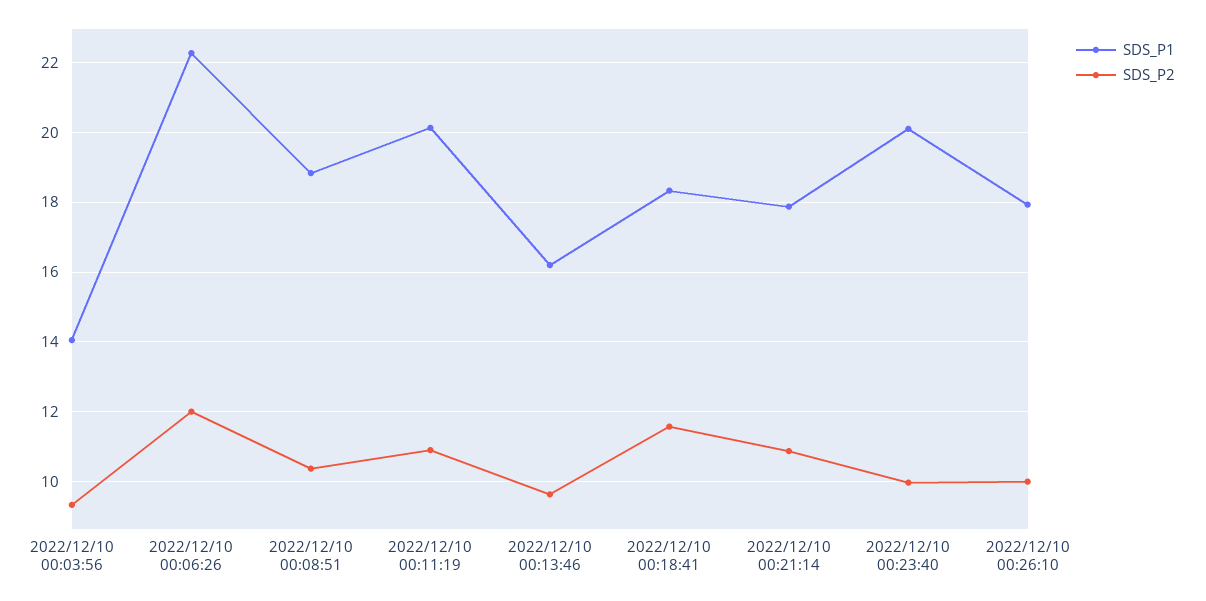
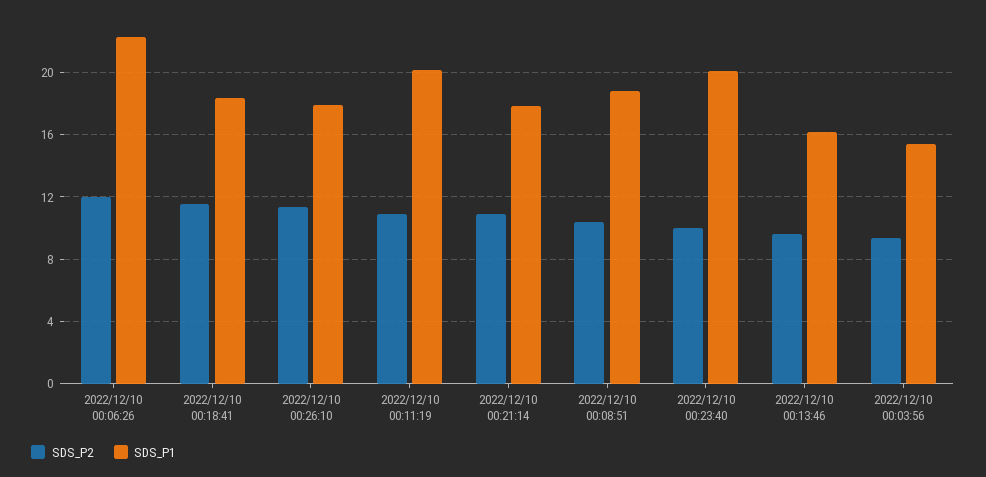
SDS_P1, 2022/12/10 00:03:56: 14 -> 15.5
SDS_P2, 2022/12/10 00:26:10: 10 -> 11.5

